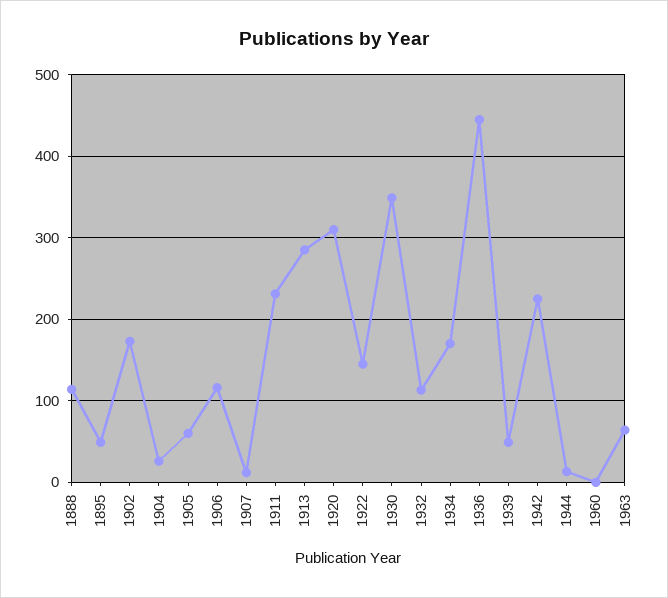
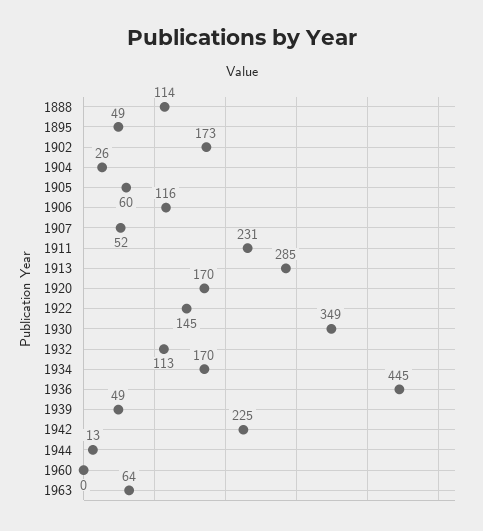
1907: 10 -> 52
1920: 310 -> 170

